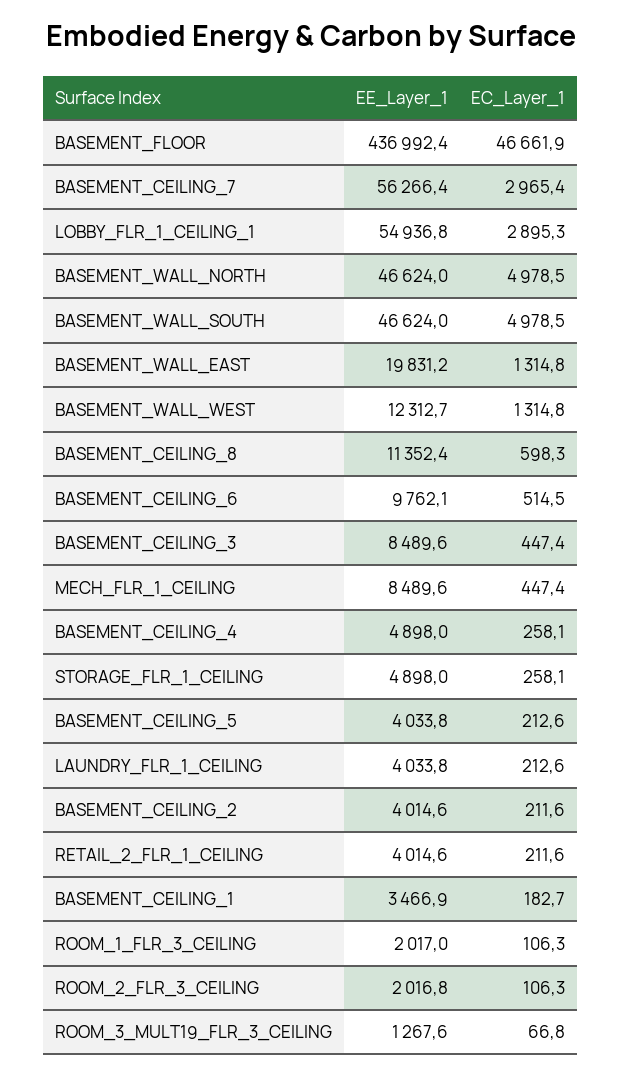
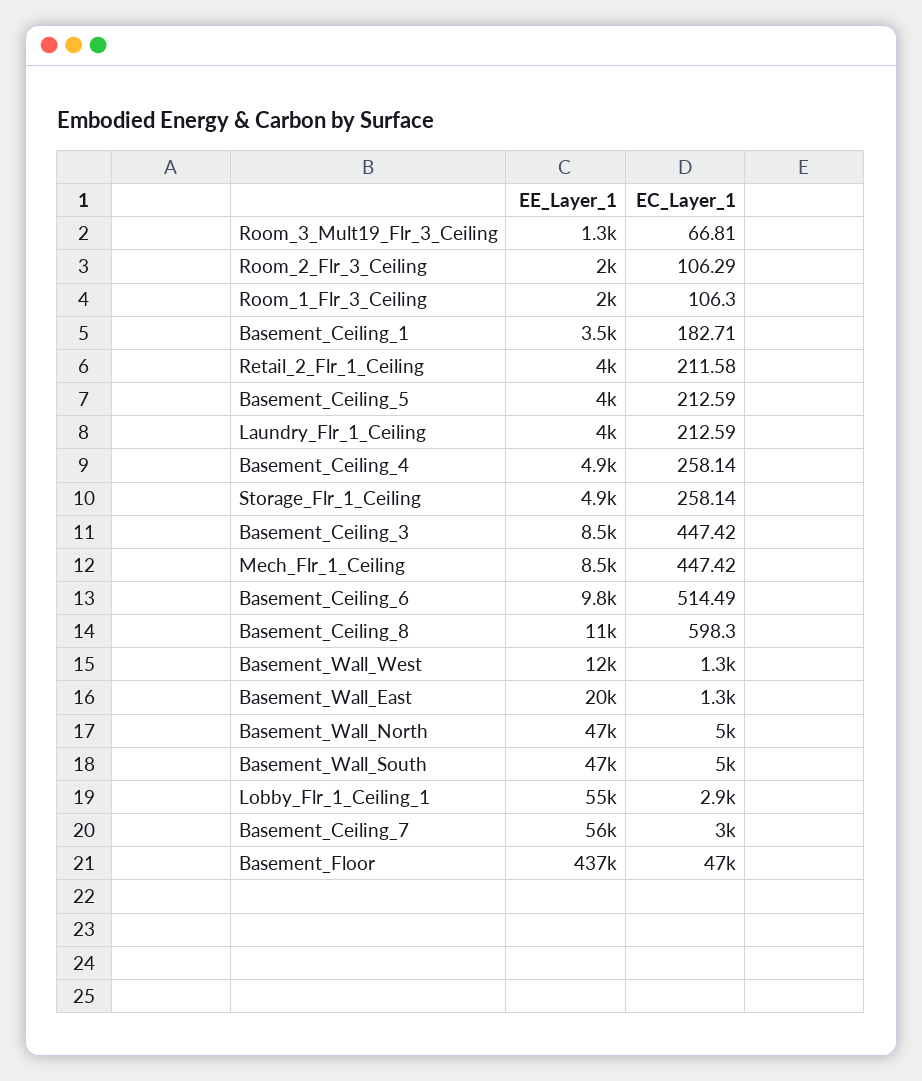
EE_Layer_1, BASEMENT_CEILING_2: 4014.6 -> none
EC_Layer_1, BASEMENT_CEILING_2: 211.6 -> none

